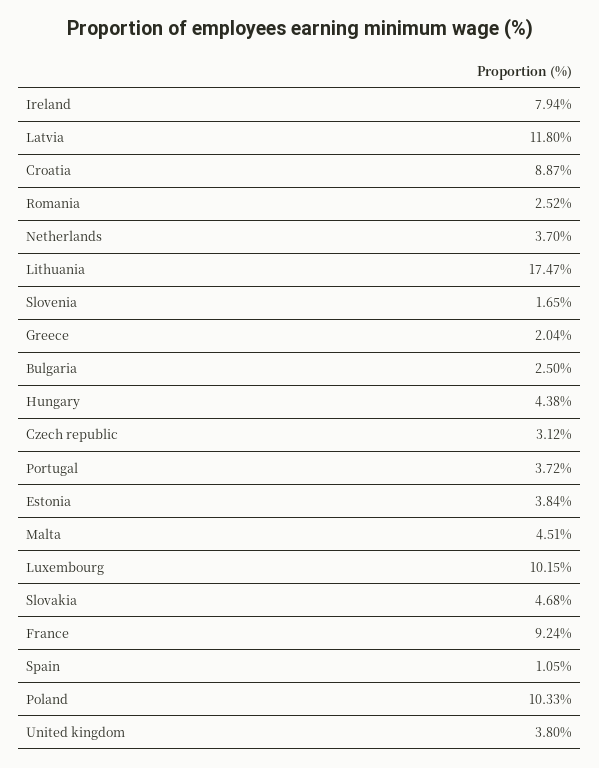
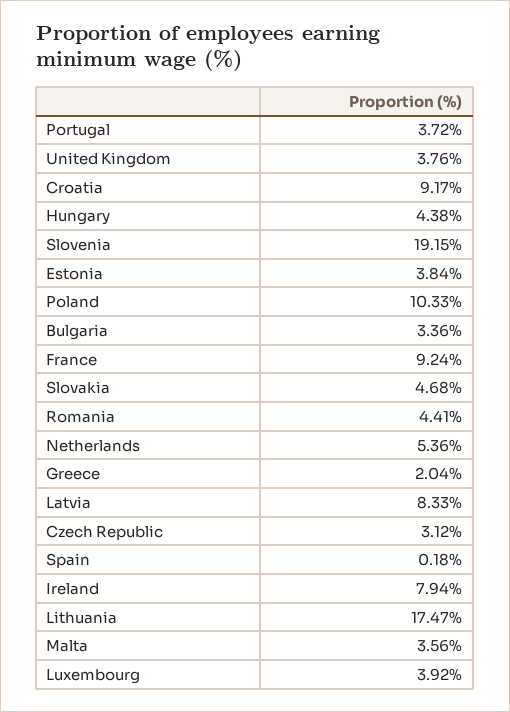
Latvia: 11.8 -> 8.33
Croatia: 8.87 -> 9.17
Romania: 2.52 -> 4.41
Netherlands: 3.7 -> 5.36
Slovenia: 1.65 -> 19.15
Bulgaria: 2.5 -> 3.36
Malta: 4.51 -> 3.56
Luxembourg: 10.15 -> 3.92
Spain: 1.05 -> 0.18
United kingdom: 3.8 -> 3.76

